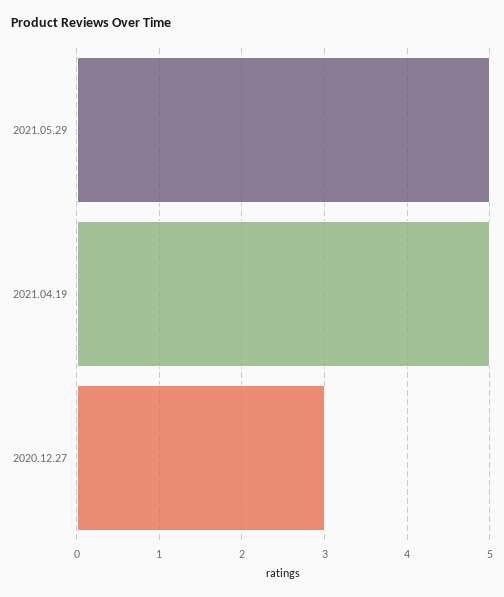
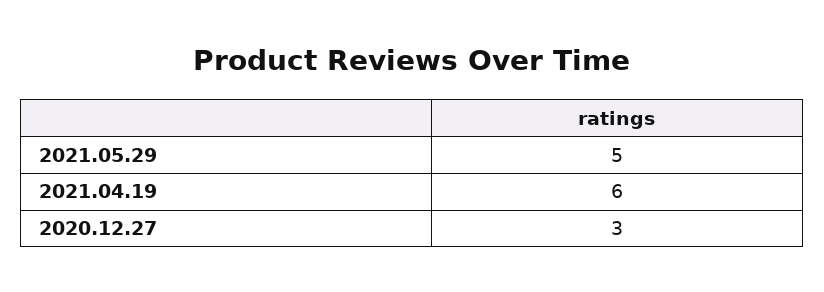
2021.04.19: 5 -> 6

